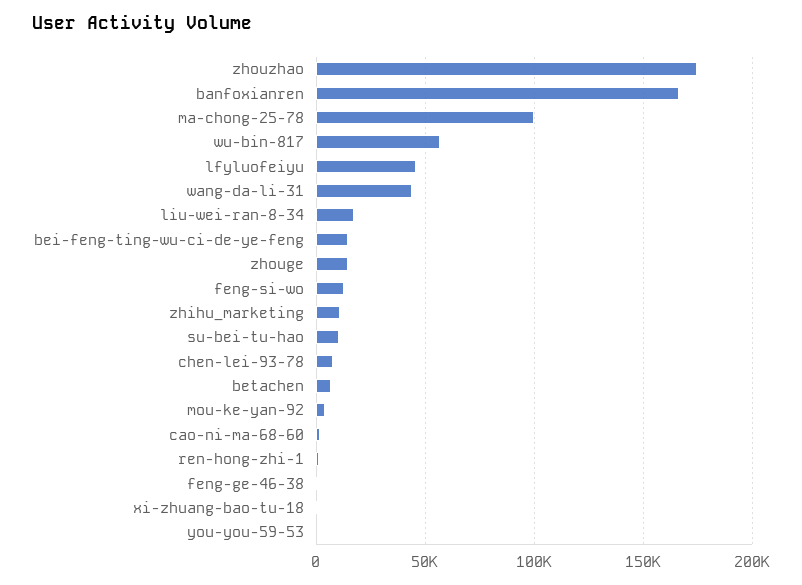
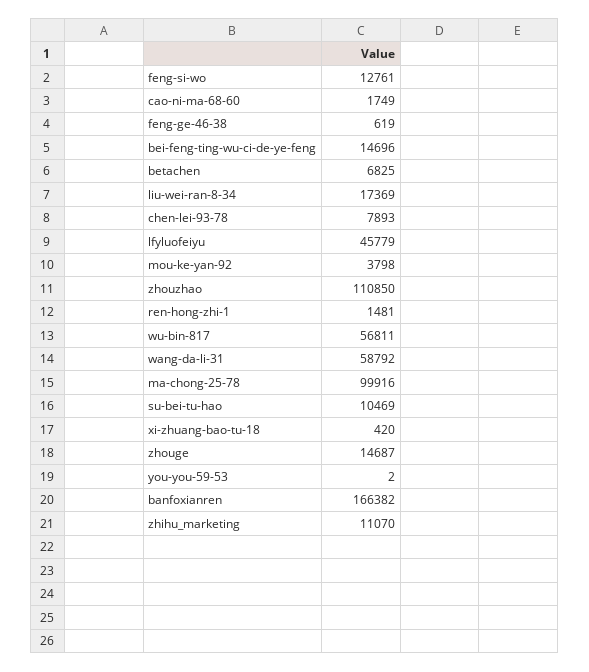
zhouzhao: 175000 -> 110850
wang-da-li-31: 45000 -> 58792

